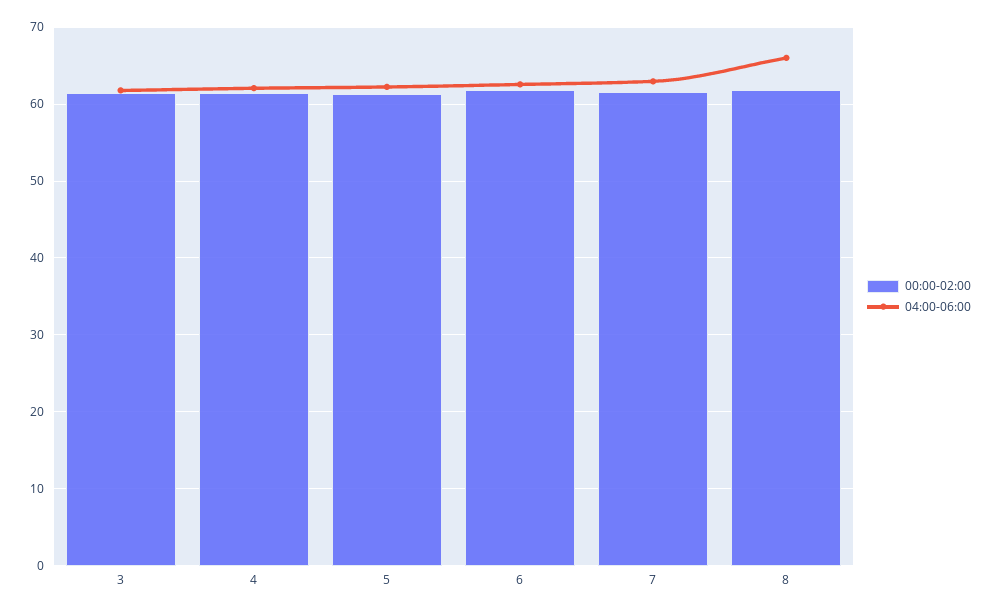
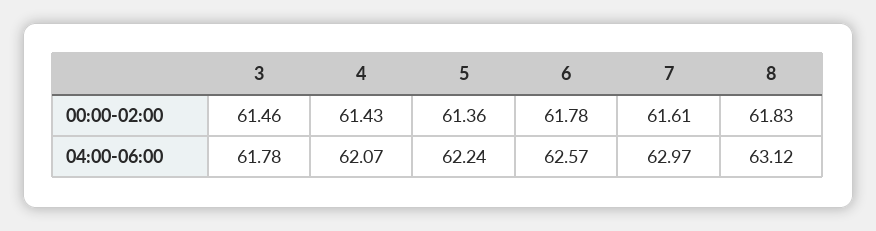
04:00-06:00, 8: 66 -> 63.12

